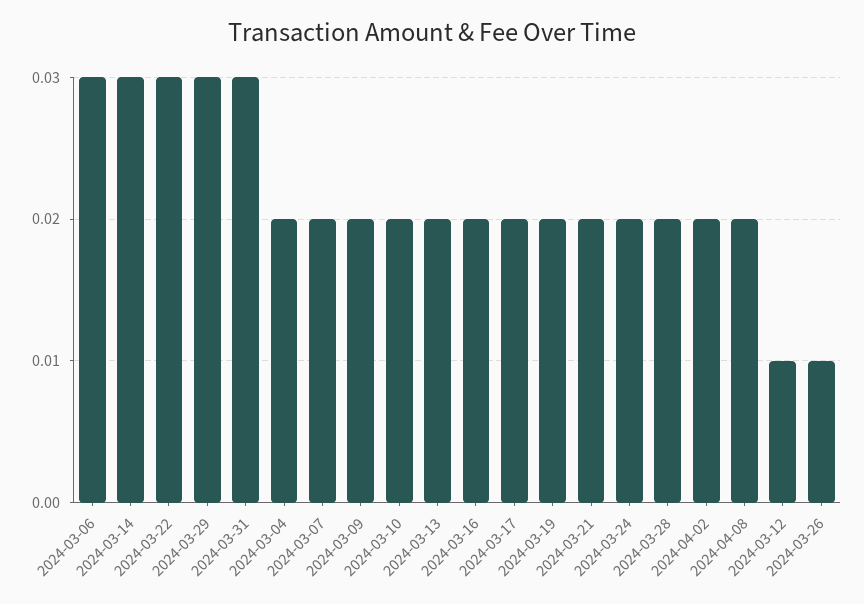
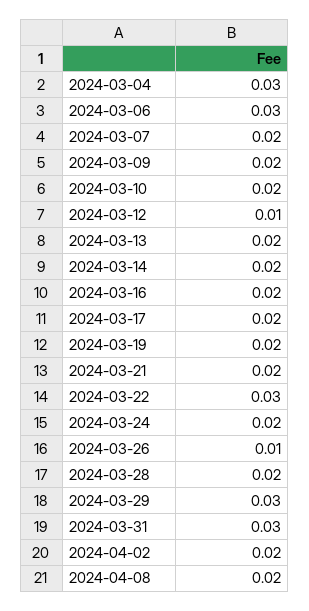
2024-03-14: 0.03 -> 0.02
2024-03-04: 0.02 -> 0.03

